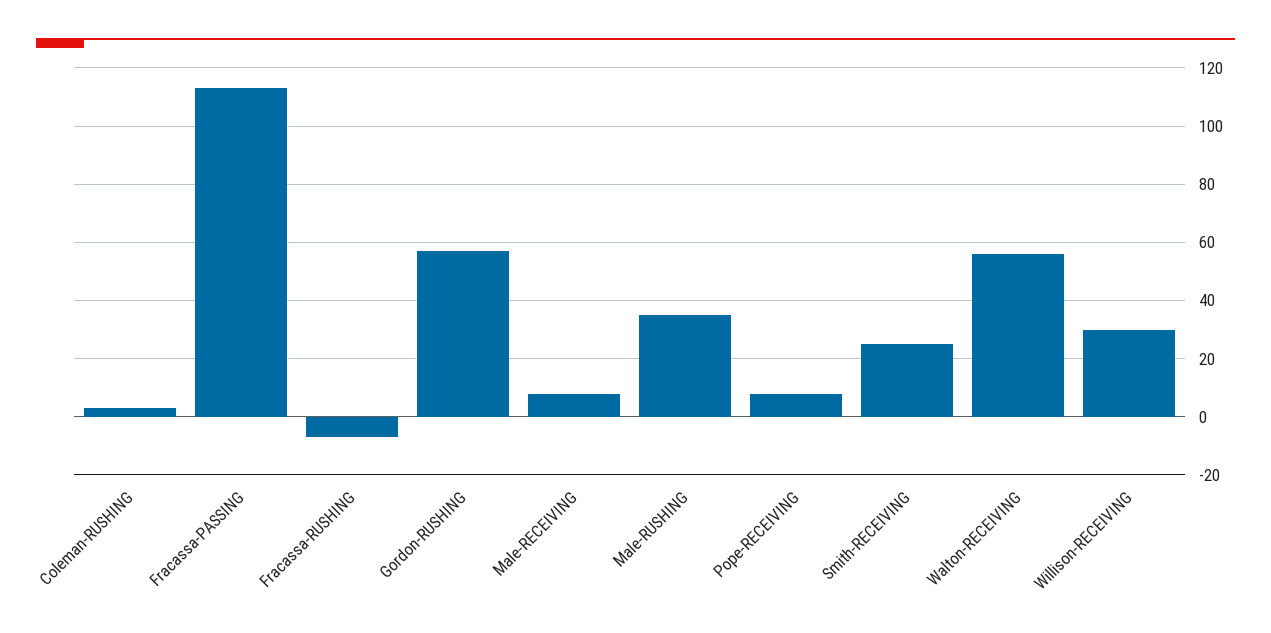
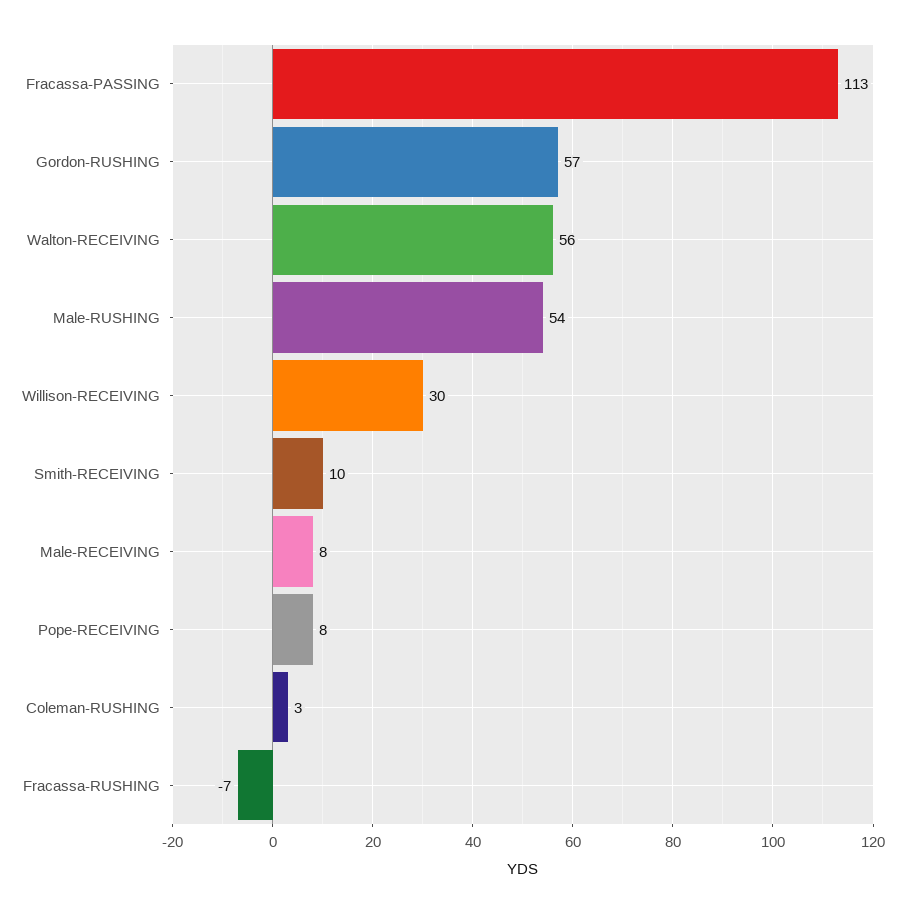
Male-RUSHING: 35 -> 54
Smith-RECEIVING: 25 -> 10

